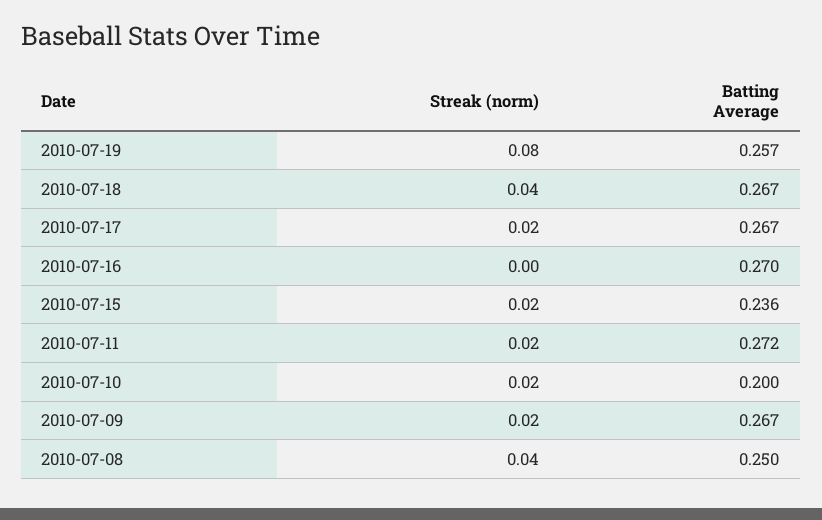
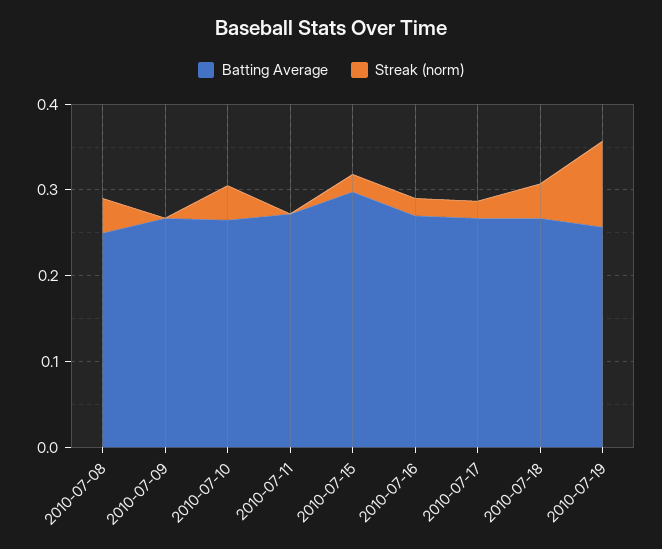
Streak (norm), 2010-07-19: 0.08 -> 0.1
Streak (norm), 2010-07-16: 0 -> 0.02
Batting Average, 2010-07-15: 0.236 -> 0.3
Streak (norm), 2010-07-11: 0.02 -> 0
Streak (norm), 2010-07-10: 0.02 -> 0.04
Batting Average, 2010-07-10: 0.2 -> 0.26
Streak (norm), 2010-07-09: 0.02 -> 0

